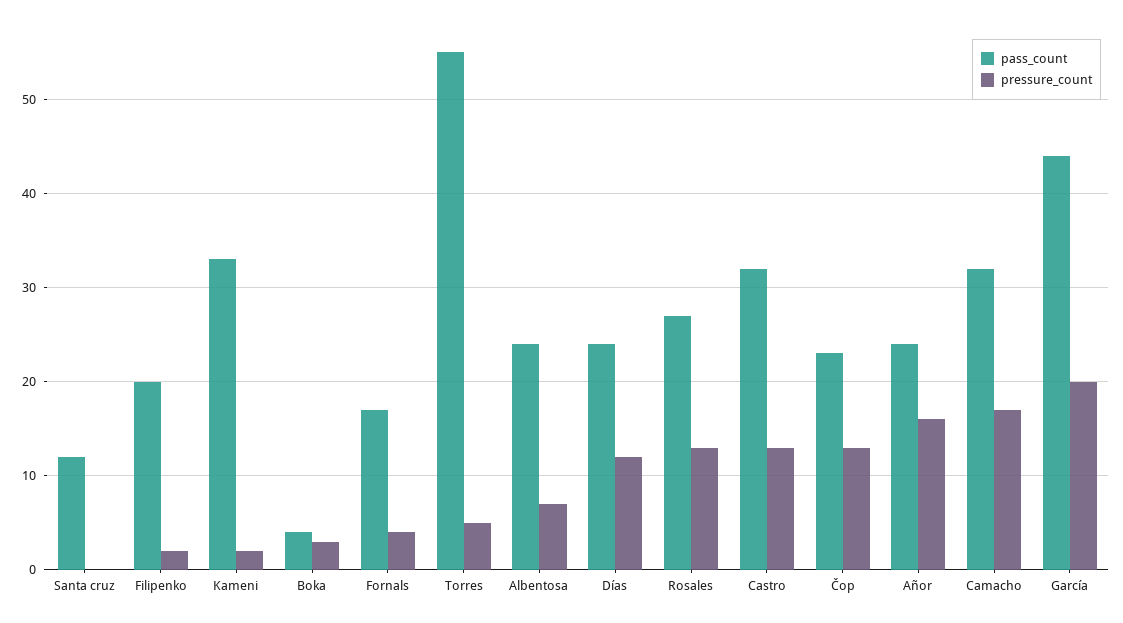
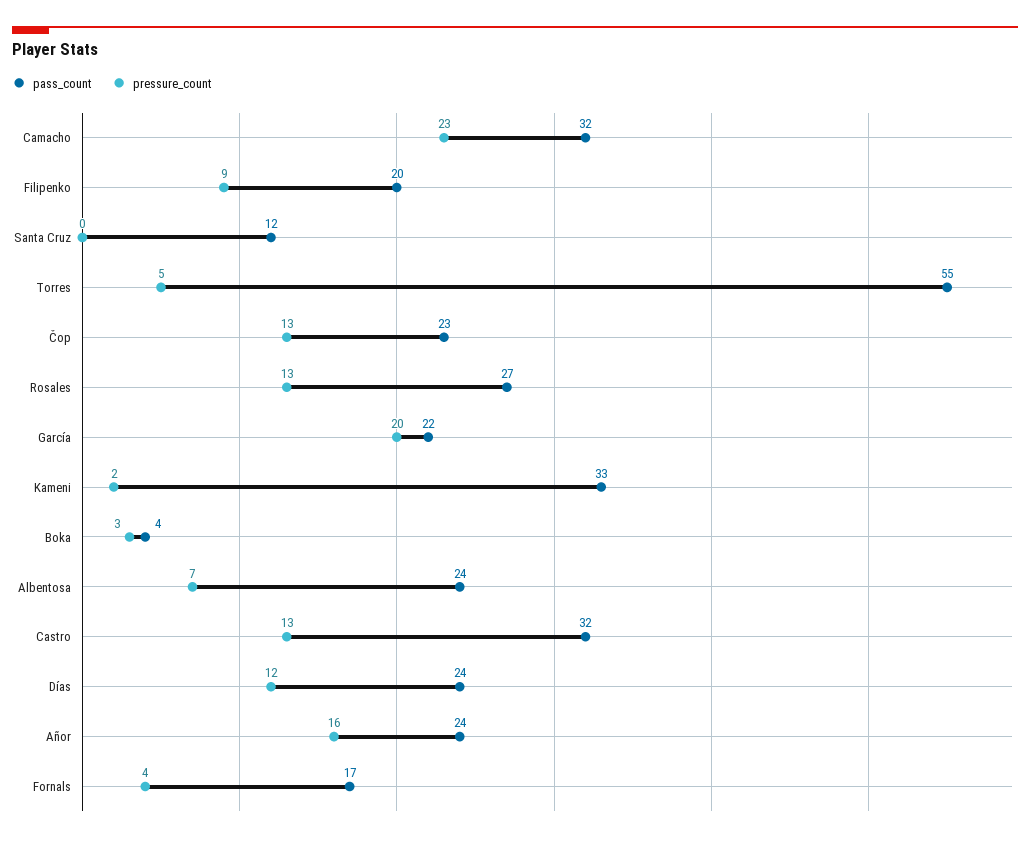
pressure_count, Filipenko: 2 -> 9
pressure_count, Camacho: 17 -> 23
pass_count, García: 44 -> 22

